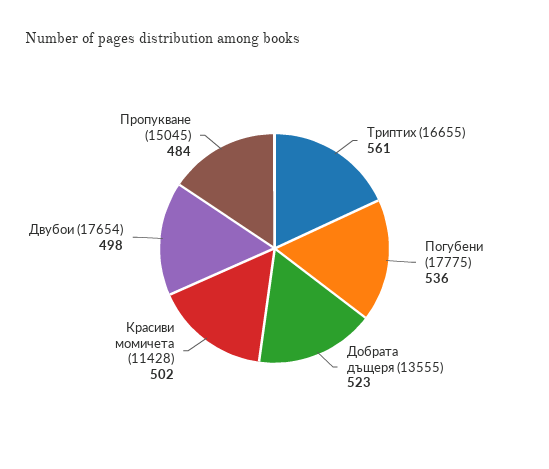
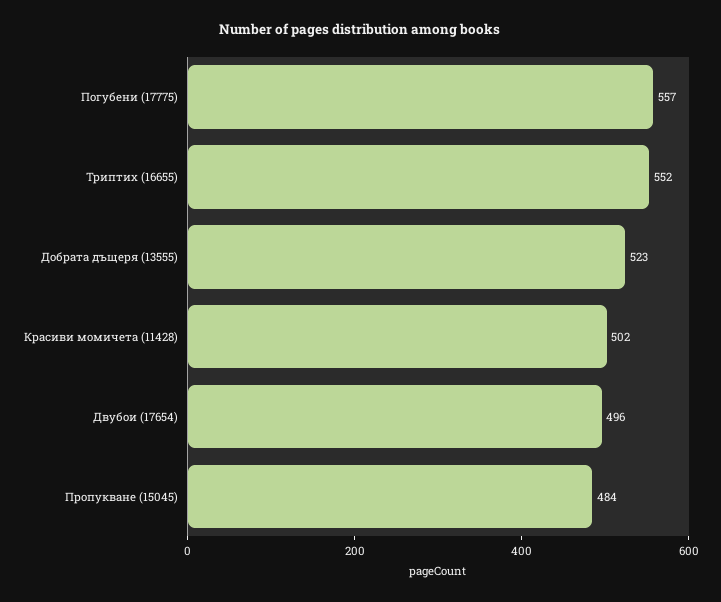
Триптих (16655): 561 -> 552
Погубени (17775): 536 -> 557
Двубои (17654): 498 -> 496

